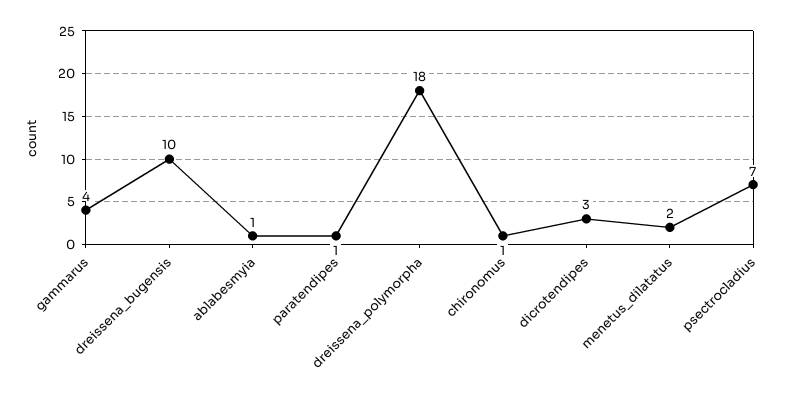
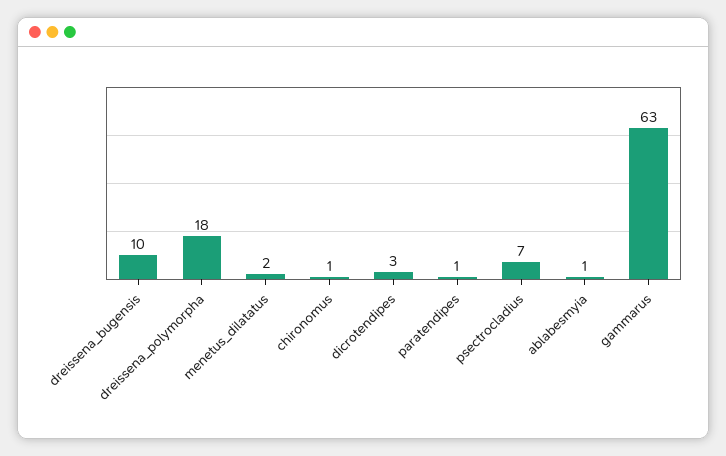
gammarus: 4 -> 63

